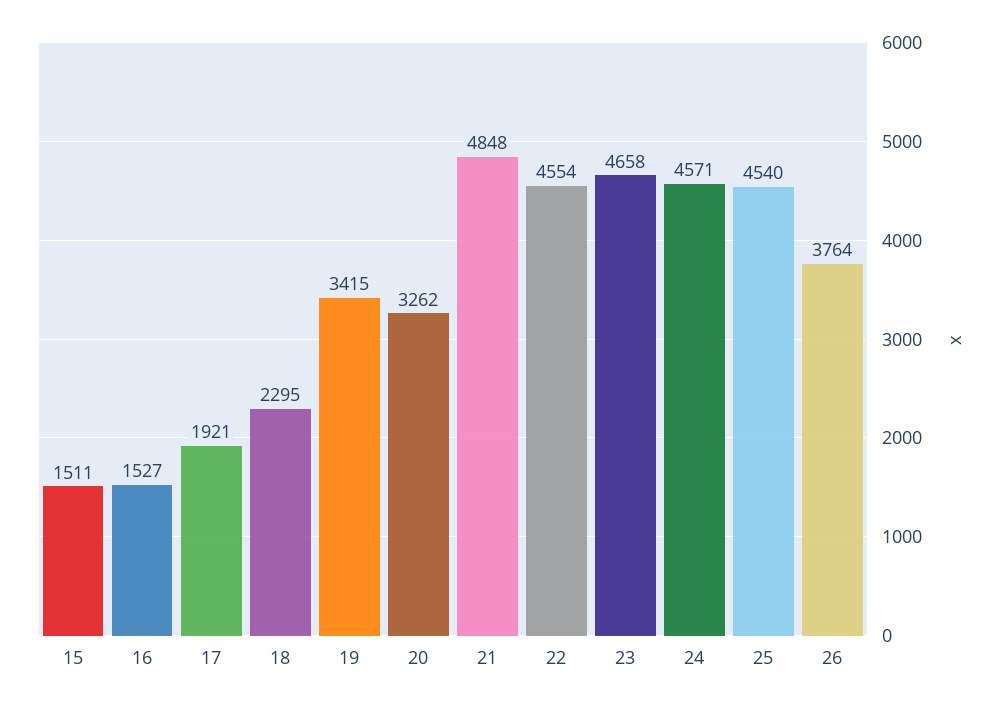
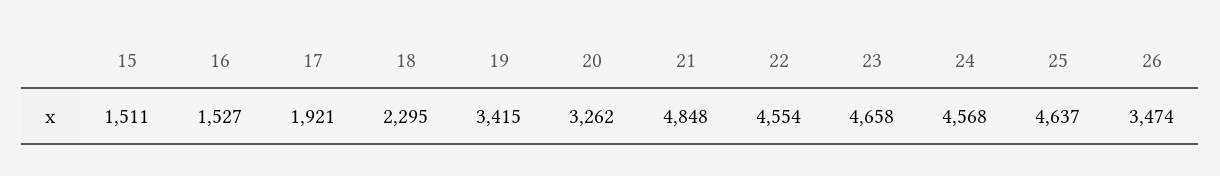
24: 4571 -> 4568
25: 4540 -> 4637
26: 3764 -> 3474

